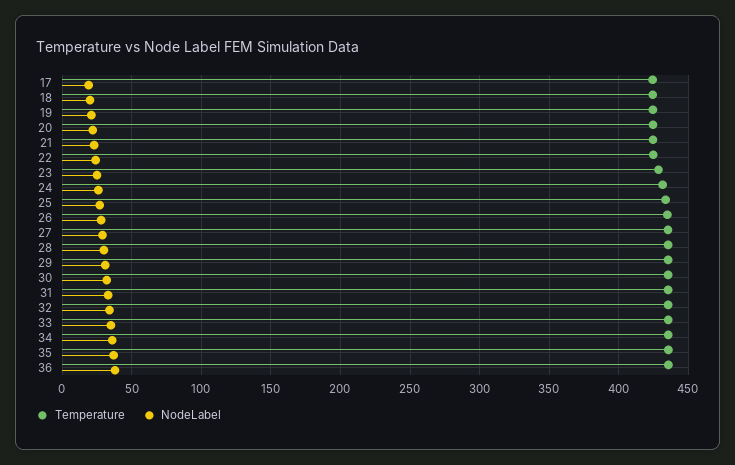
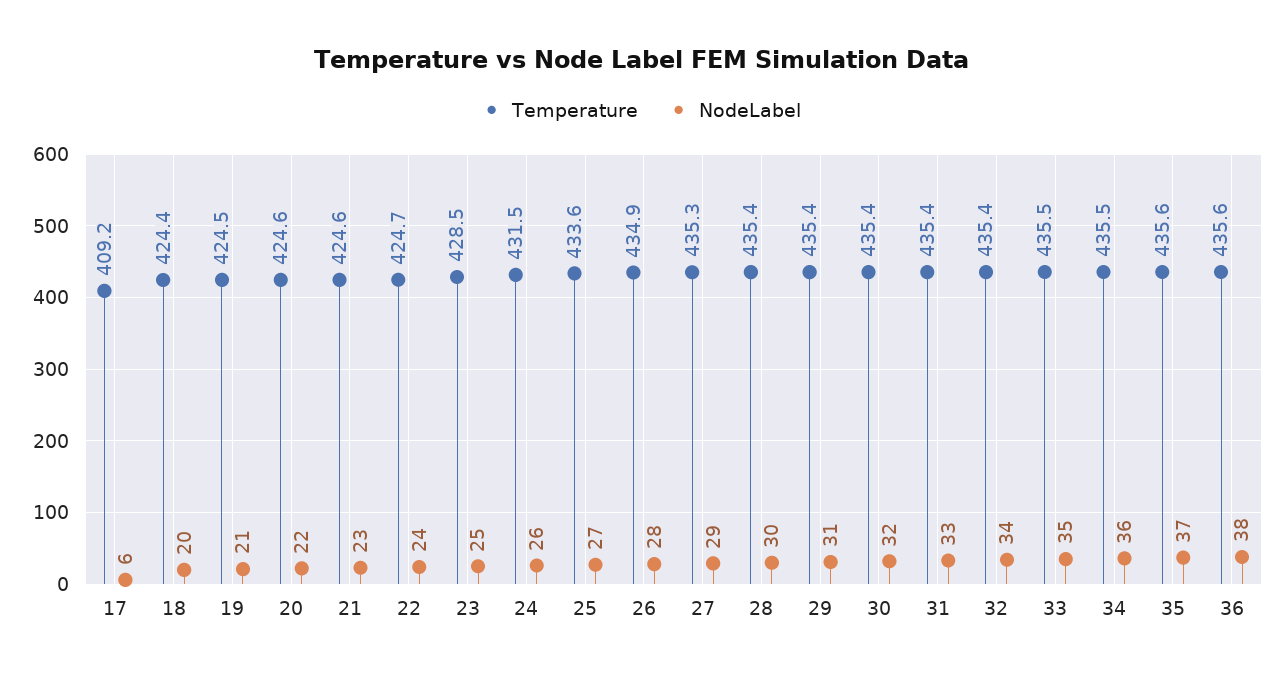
Temperature, 17: 425 -> 409.2
NodeLabel, 17: 20 -> 6

